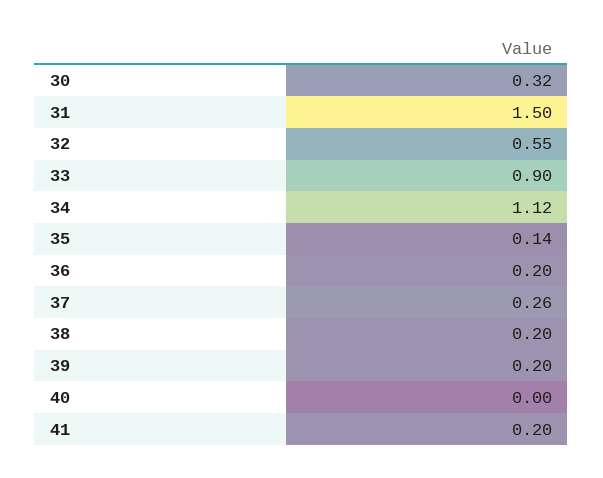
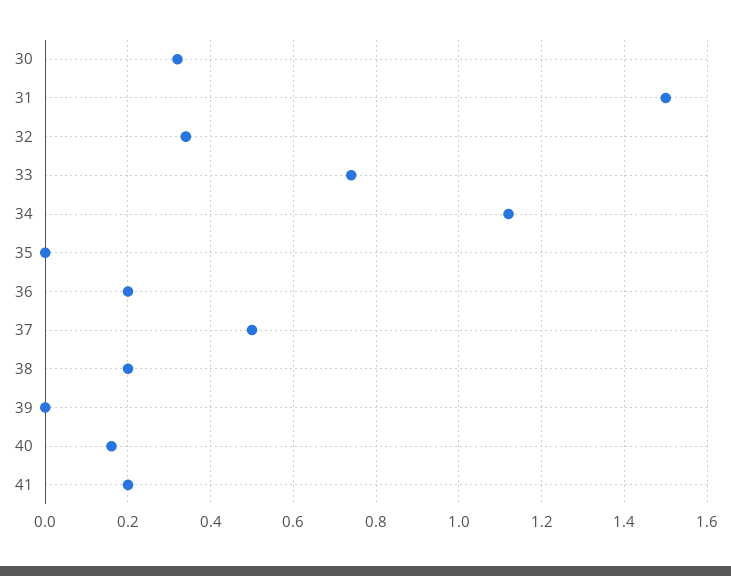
32: 0.55 -> 0.35
33: 0.9 -> 0.75
35: 0.14 -> 0
37: 0.26 -> 0.5
39: 0.2 -> 0
40: 0 -> 0.15

